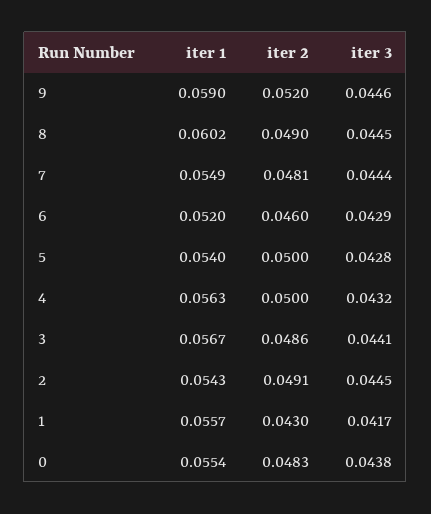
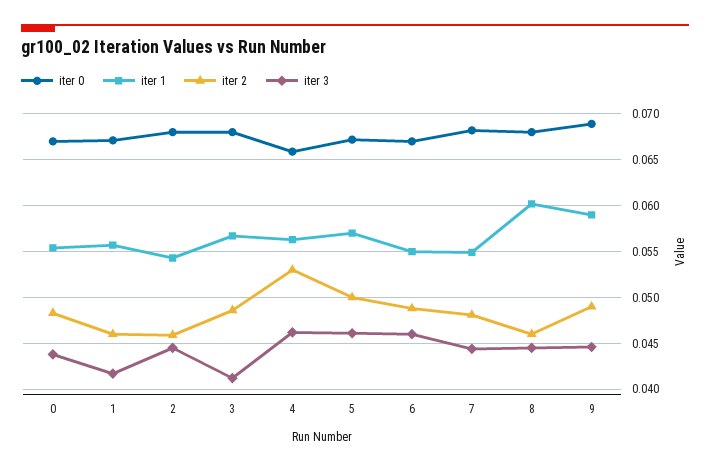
iter 2, 9: 0.052 -> 0.049
iter 2, 8: 0.049 -> 0.046
iter 1, 6: 0.052 -> 0.055
iter 2, 6: 0.046 -> 0.049
iter 3, 6: 0.0429 -> 0.046
iter 1, 5: 0.054 -> 0.057
iter 3, 5: 0.0428 -> 0.046
iter 2, 4: 0.05 -> 0.053
iter 3, 4: 0.0432 -> 0.046
iter 3, 3: 0.0441 -> 0.041
iter 2, 2: 0.0491 -> 0.046
iter 2, 1: 0.043 -> 0.046
iter 0, 0: none -> 0.067
iter 0, 1: none -> 0.067
iter 0, 2: none -> 0.068
iter 0, 3: none -> 0.068
iter 0, 4: none -> 0.066
iter 0, 5: none -> 0.067
iter 0, 6: none -> 0.067
iter 0, 7: none -> 0.068
iter 0, 8: none -> 0.068
iter 0, 9: none -> 0.069

